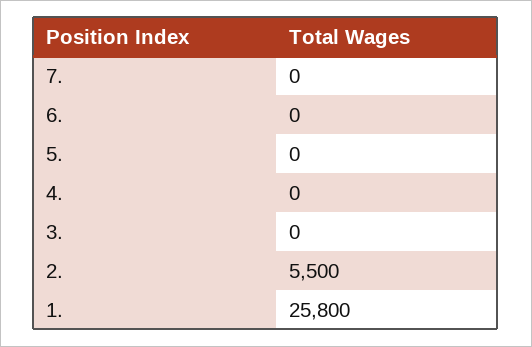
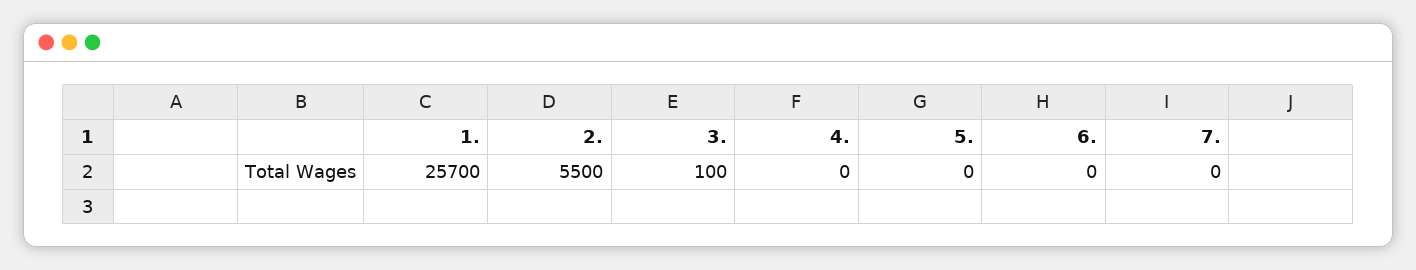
3.: 0 -> 100
1.: 25800 -> 25700

